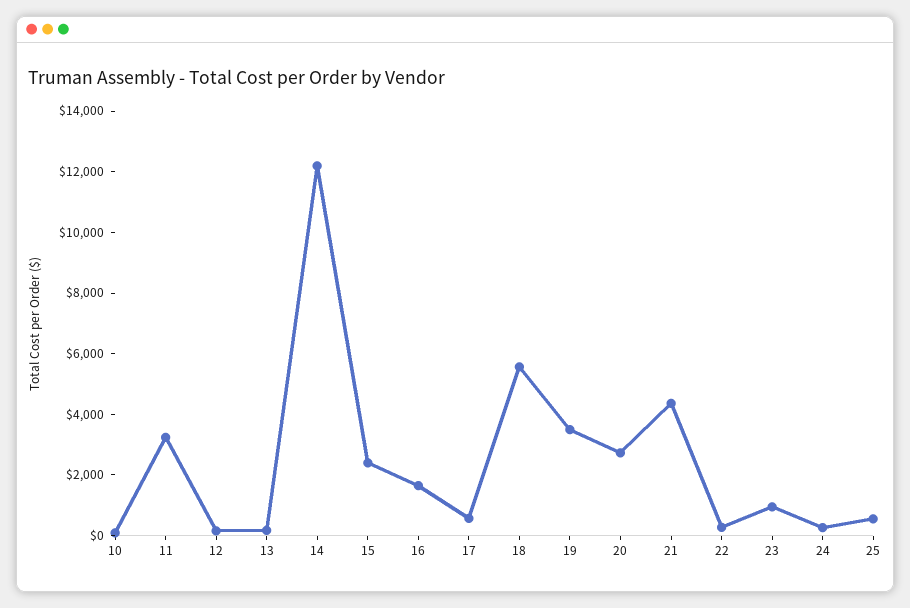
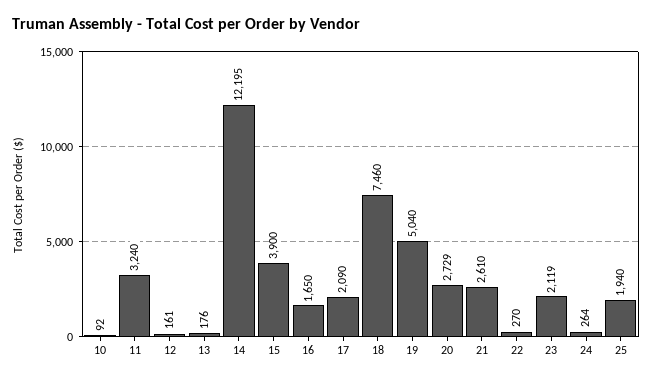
15: 2500 -> 3900
17: 500 -> 2090
18: 5500 -> 7460
19: 3500 -> 5040
21: 4500 -> 2610
23: 1000 -> 2119
25: 500 -> 1940

